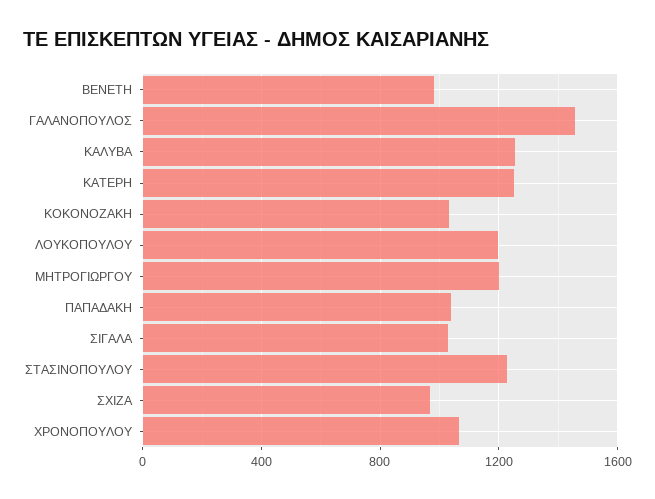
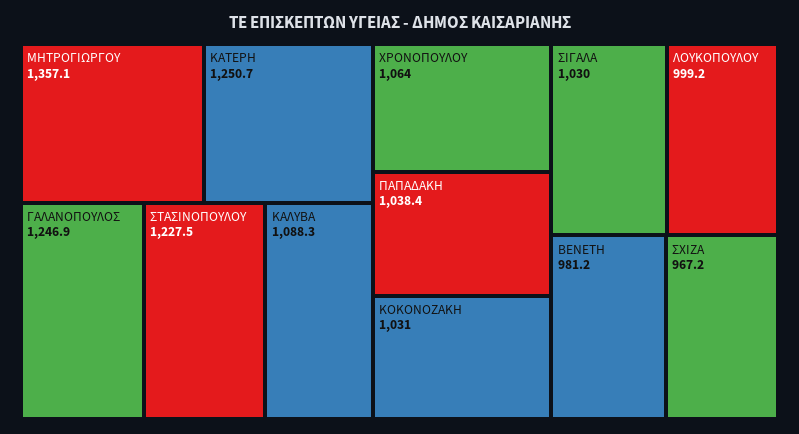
ΓΑΛΑΝΟΠΟΥΛΟΣ: 1450 -> 1246.9
ΚΑΛΥΒΑ: 1250 -> 1088.3
ΛΟΥΚΟΠΟΥΛΟΥ: 1200 -> 999.2
ΜΗΤΡΟΓΙΩΡΓΟΥ: 1200 -> 1357.1

